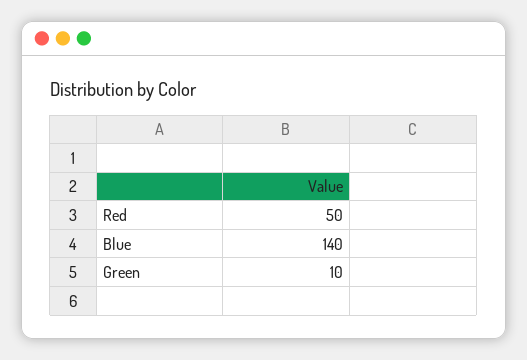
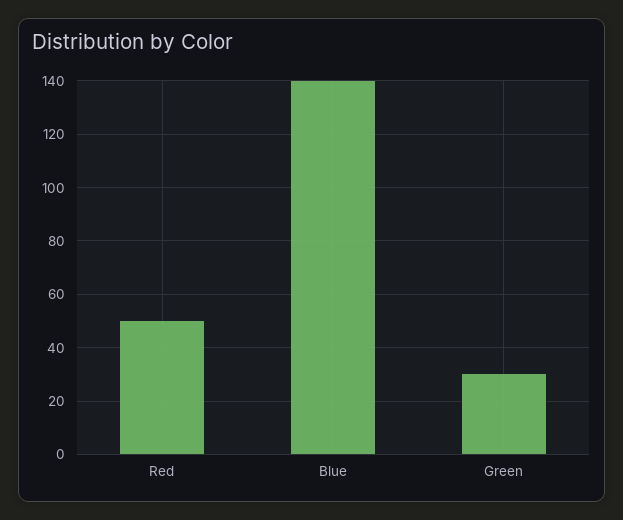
Green: 10 -> 30

